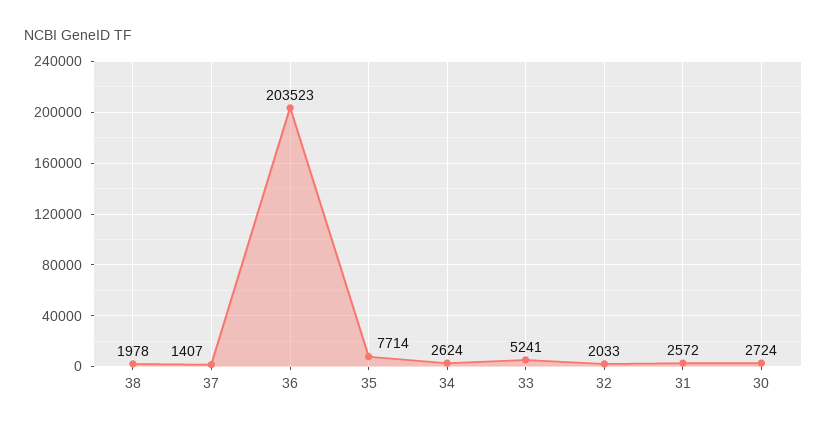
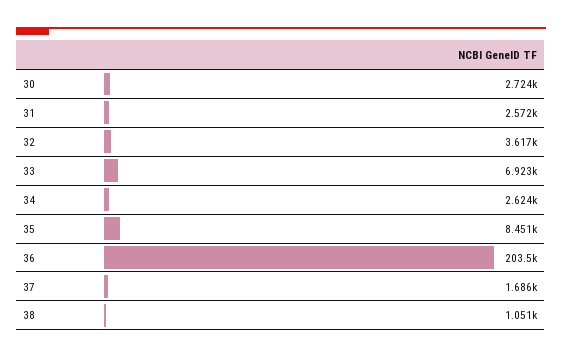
38: 1978 -> 1051
37: 1407 -> 1686
35: 7714 -> 8451
33: 5241 -> 6923
32: 2033 -> 3617

